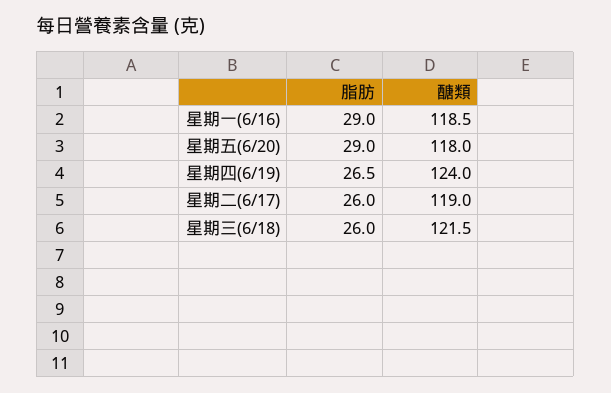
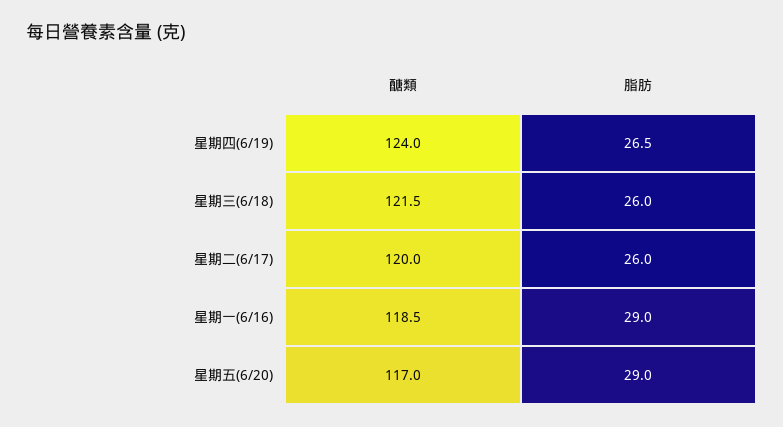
醣類, 星期五(6/20): 118 -> 117
醣類, 星期二(6/17): 119 -> 120

